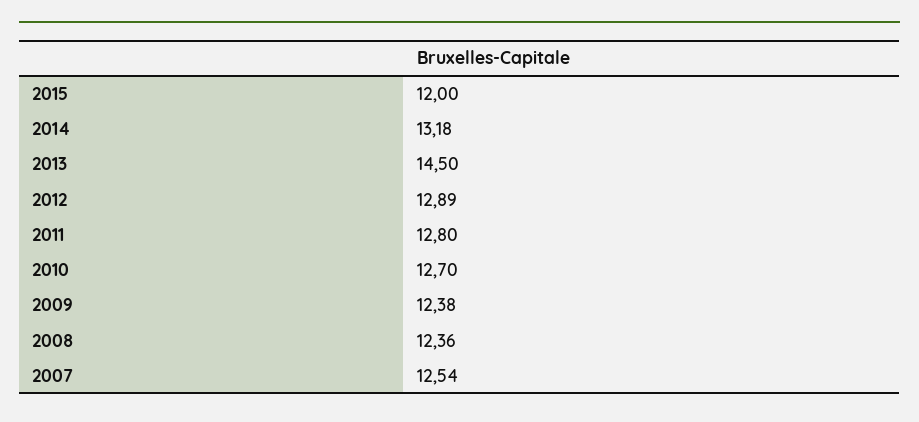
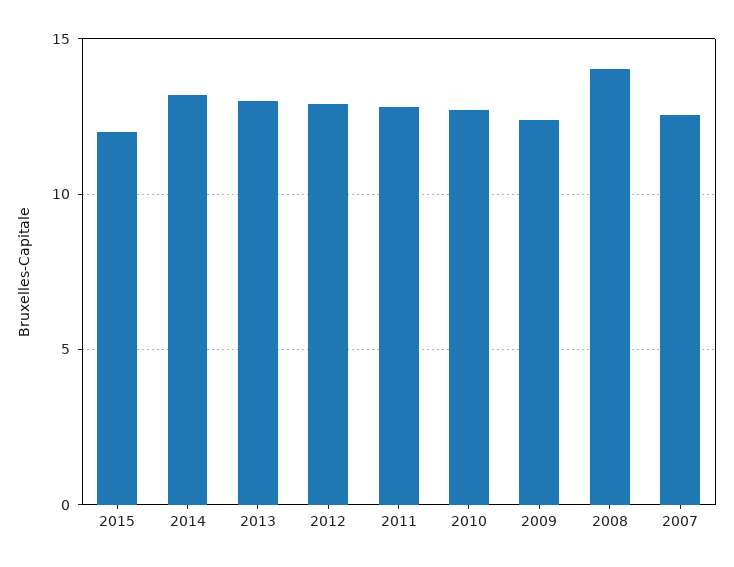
2013: 14.5 -> 13
2008: 12.36 -> 14

